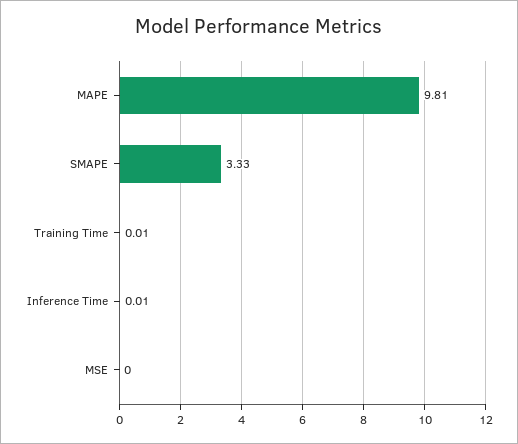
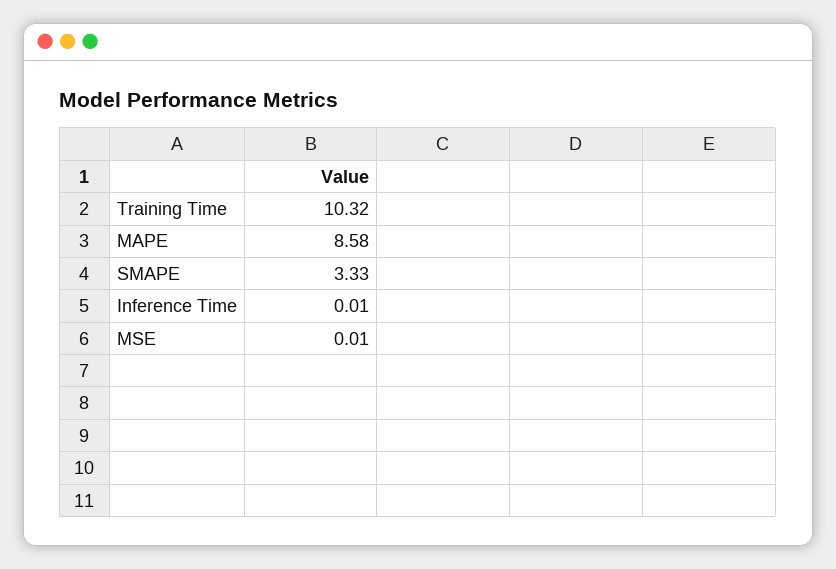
MAPE: 9.81 -> 8.58
Training Time: 0.01 -> 10.32
MSE: 0 -> 0.01

